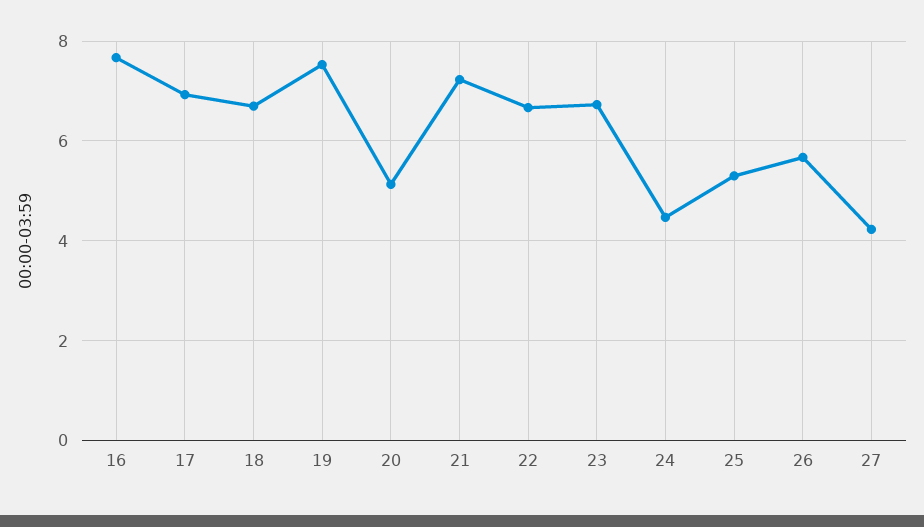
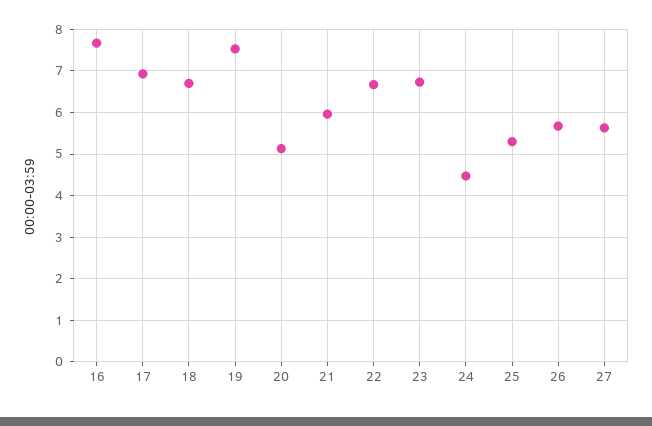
21: 7.2 -> 6
27: 4.2 -> 5.6

